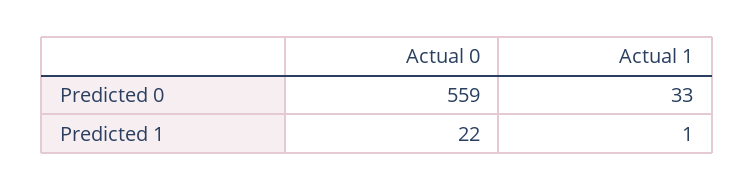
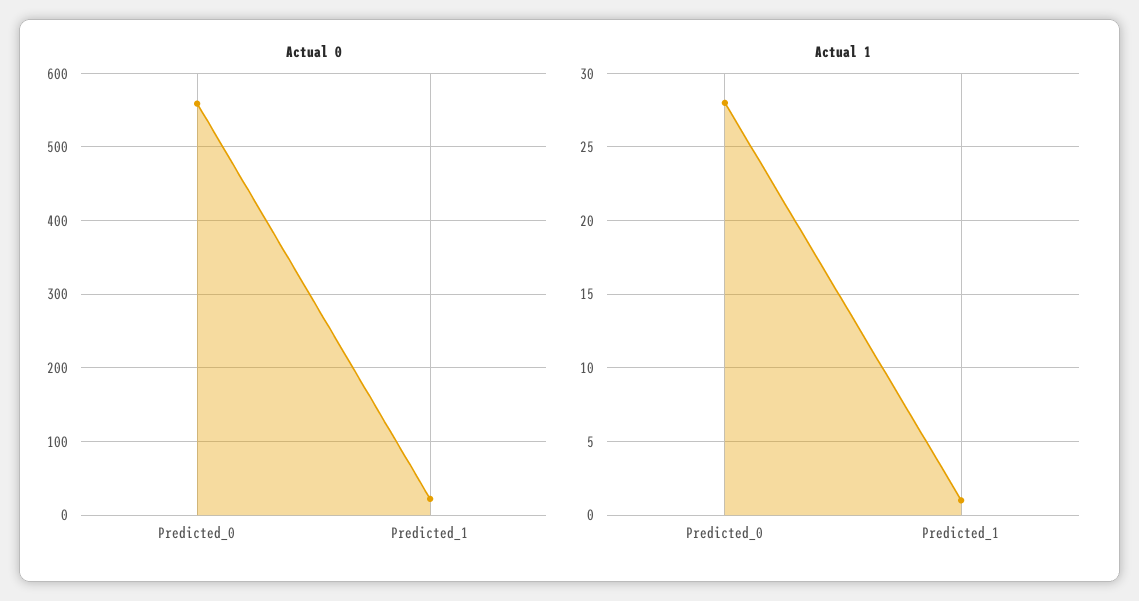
Actual 1, Predicted 0: 33 -> 28

